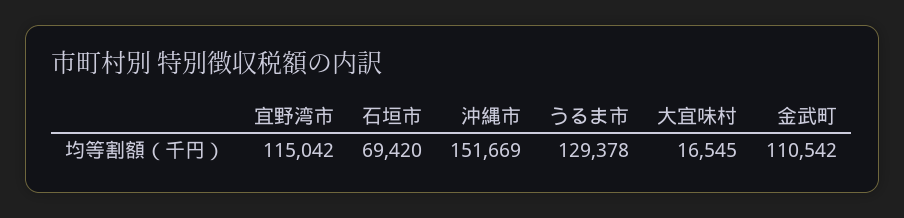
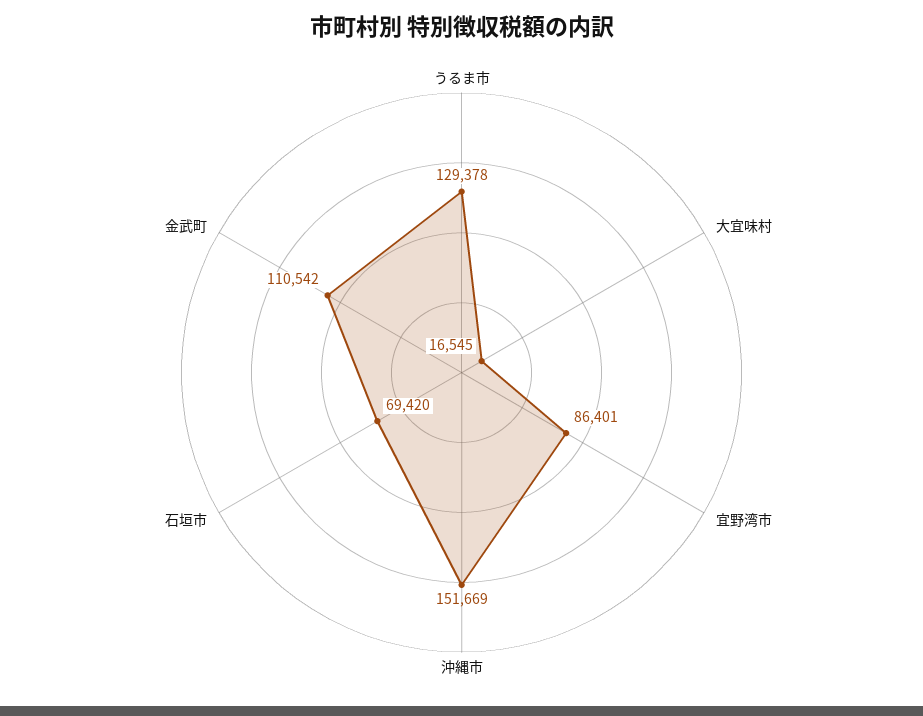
宜野湾市: 115042 -> 86401

